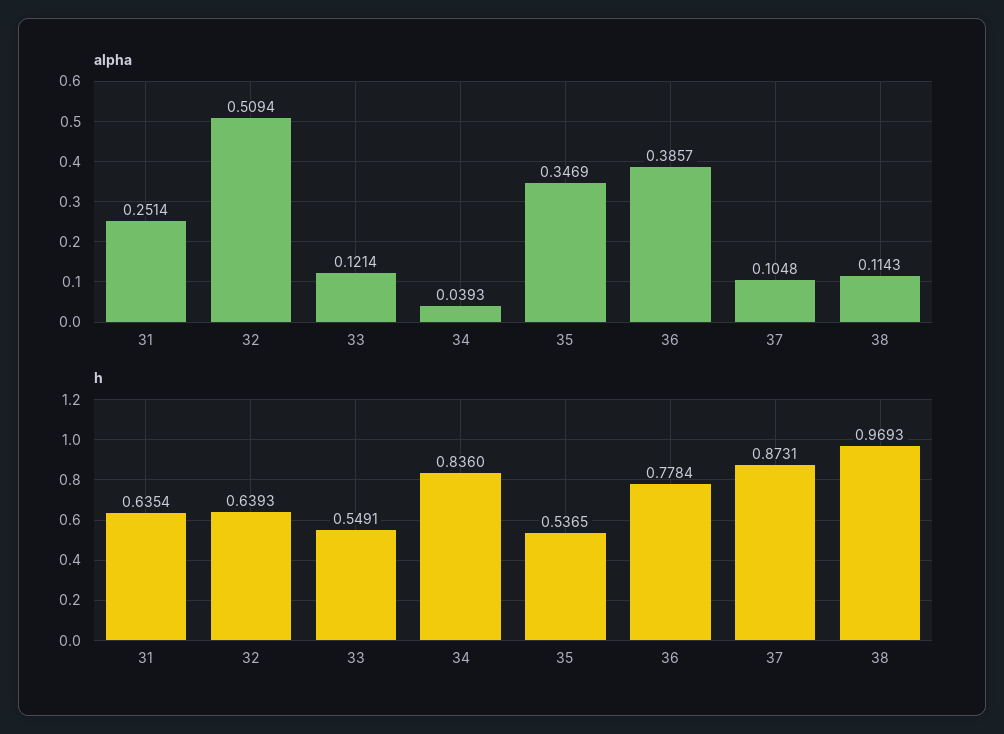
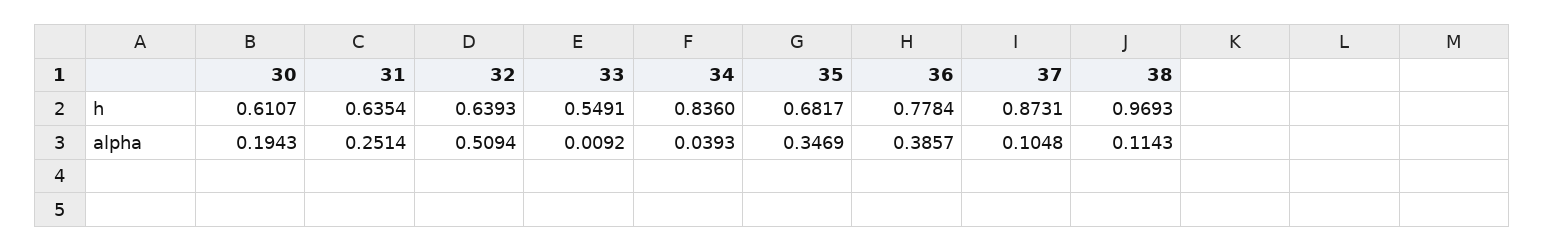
alpha, 33: 0.1214 -> 0.0092
h, 35: 0.5365 -> 0.6817
h, 30: none -> 0.6107
alpha, 30: none -> 0.1943

